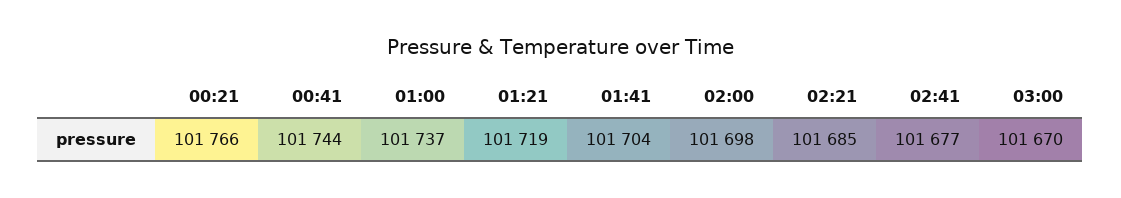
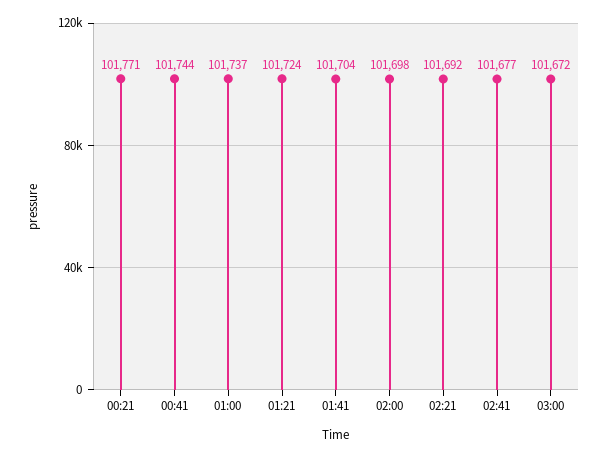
00:21: 101766 -> 101771
01:21: 101719 -> 101724
02:21: 101685 -> 101692
03:00: 101670 -> 101672

